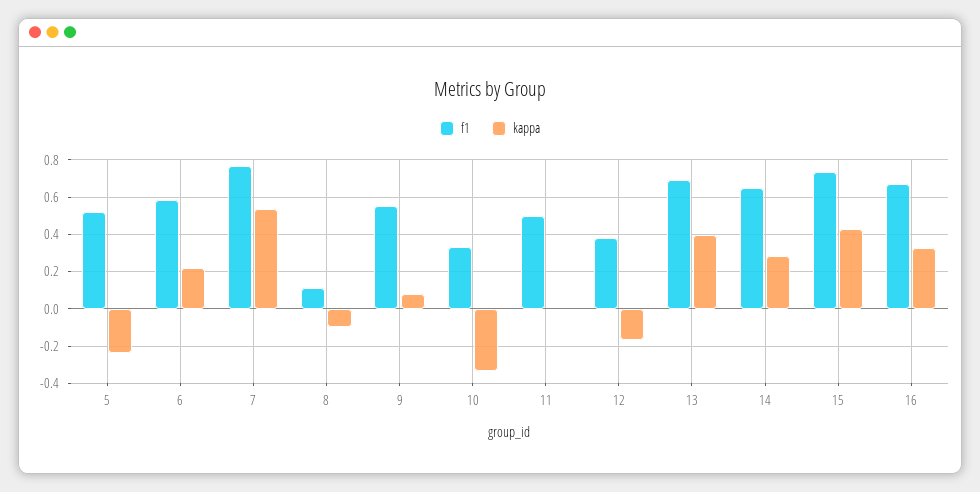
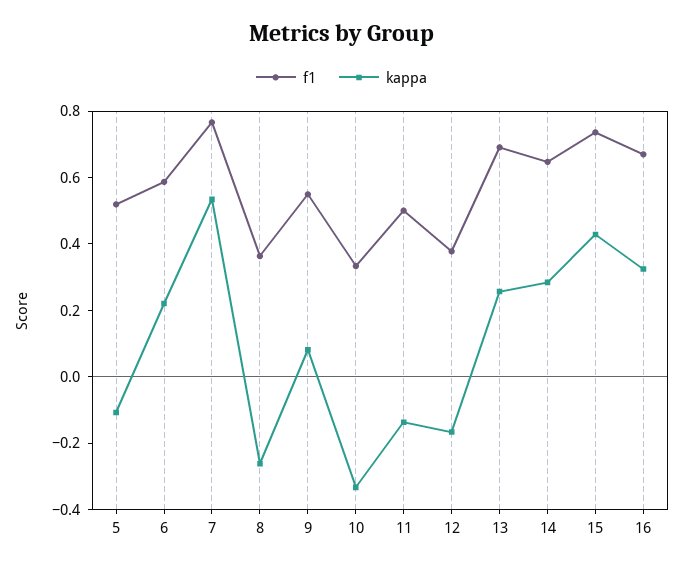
kappa, 5: -0.25 -> -0.1
f1, 8: 0.1 -> 0.35
kappa, 8: -0.1 -> -0.25
kappa, 11: 0 -> -0.15
kappa, 13: 0.4 -> 0.25

